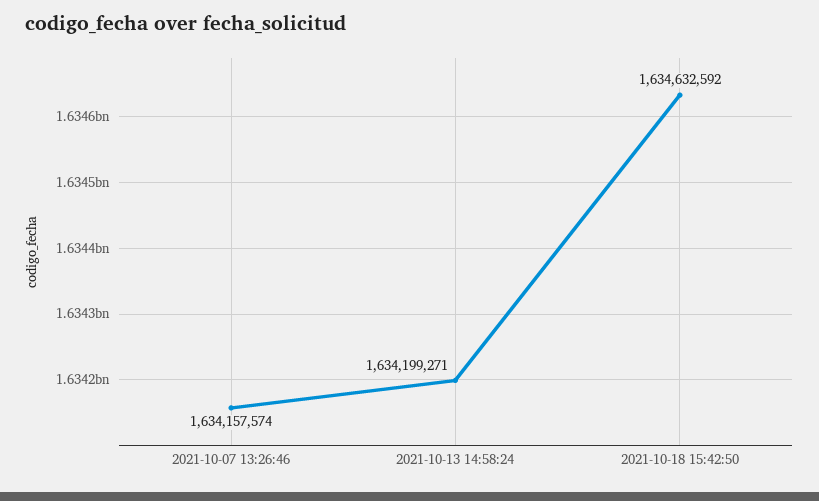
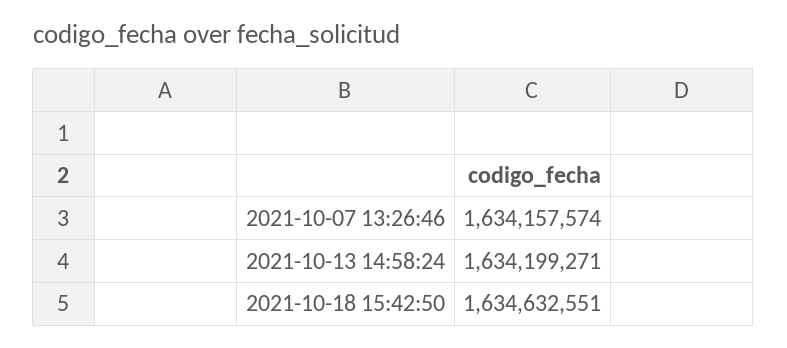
2021-10-18 15:42:50: 1634632592 -> 1634632551

